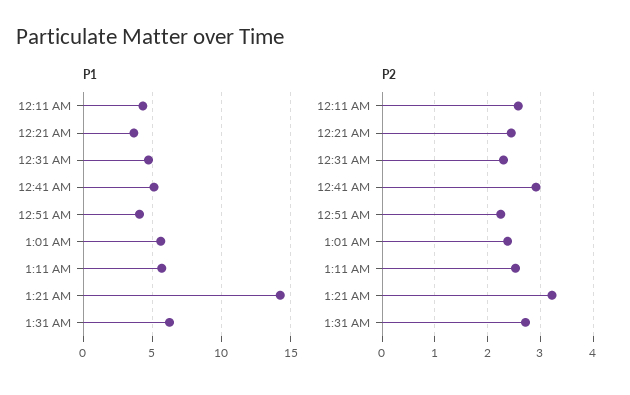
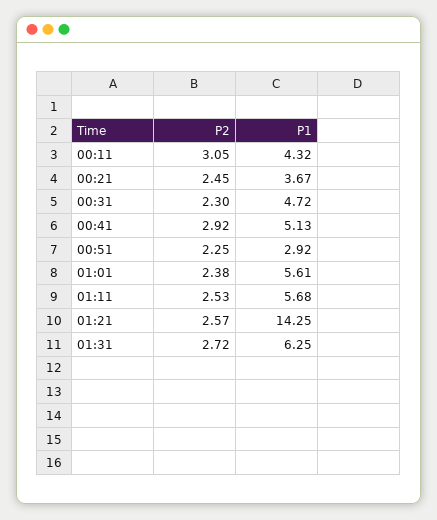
P1, 12:51 AM: 4 -> 2.92
P2, 12:11 AM: 2.6 -> 3.05
P2, 1:21 AM: 3.2 -> 2.57

